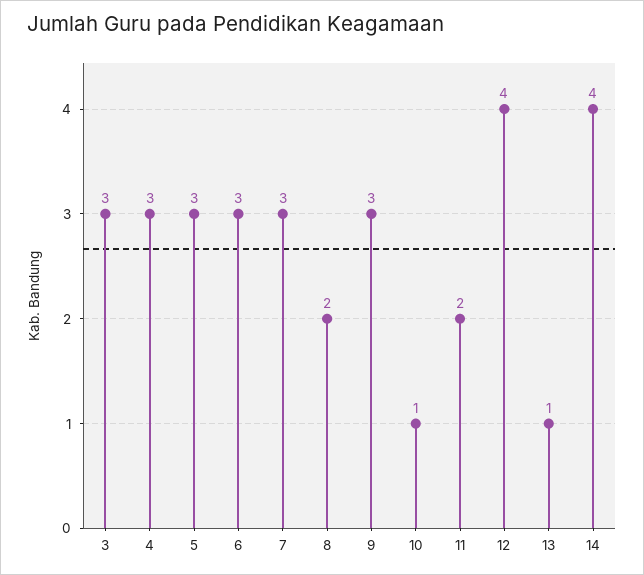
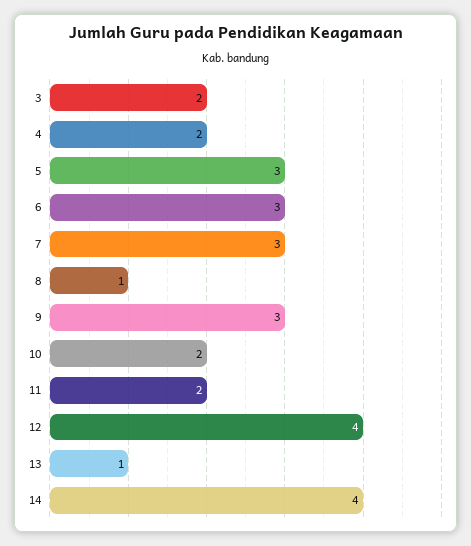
3: 3 -> 2
4: 3 -> 2
8: 2 -> 1
10: 1 -> 2

